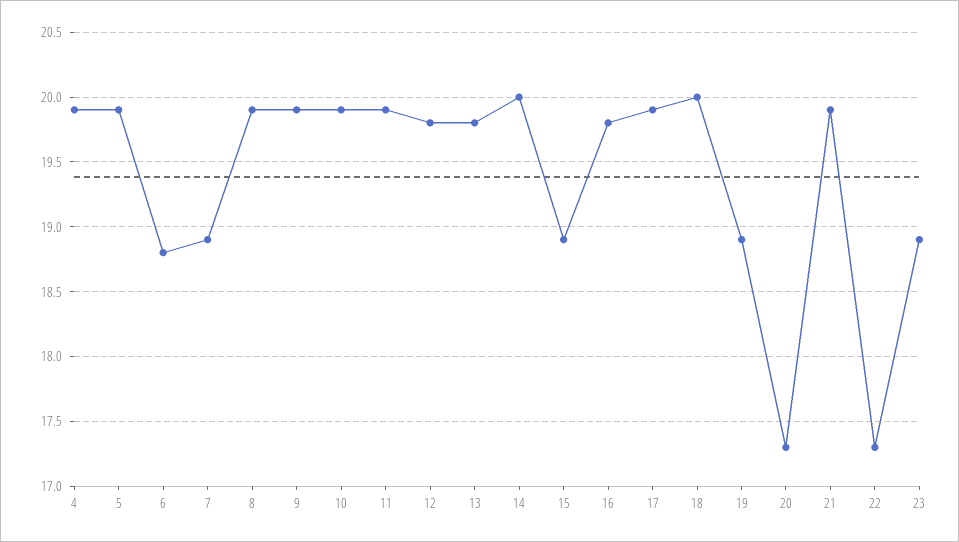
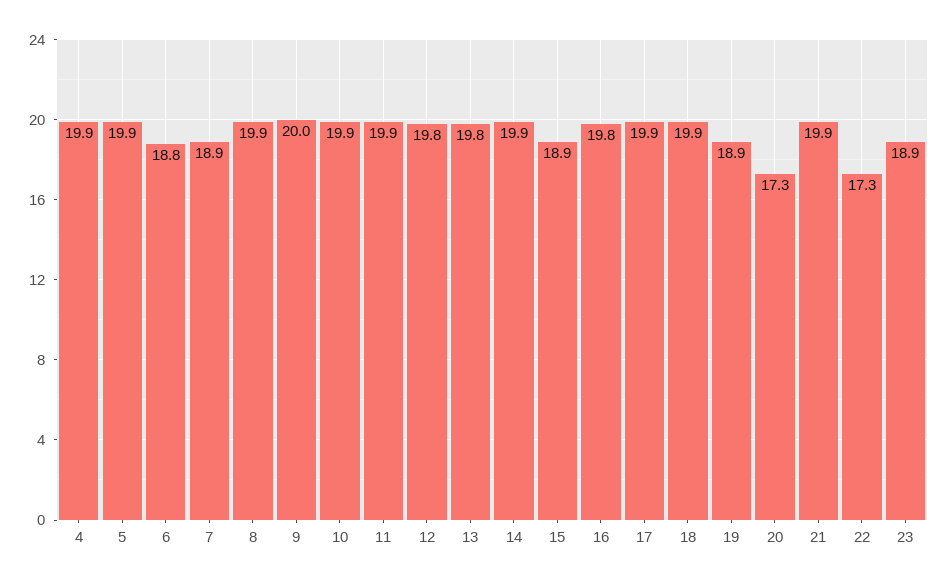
9: 19.9 -> 20
14: 20 -> 19.9
18: 20 -> 19.9

